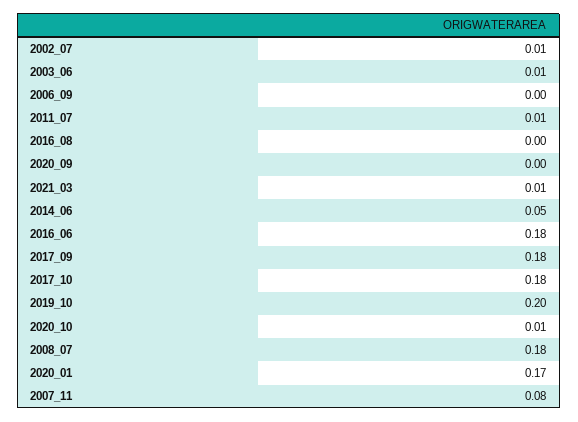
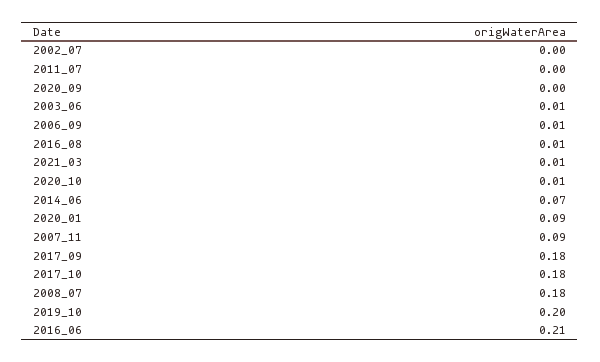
2002_07: 0.01 -> 0
2006_09: 0 -> 0.01
2011_07: 0.01 -> 0
2016_08: 0 -> 0.01
2014_06: 0.05 -> 0.07
2016_06: 0.18 -> 0.21
2020_01: 0.17 -> 0.09
2007_11: 0.08 -> 0.09

